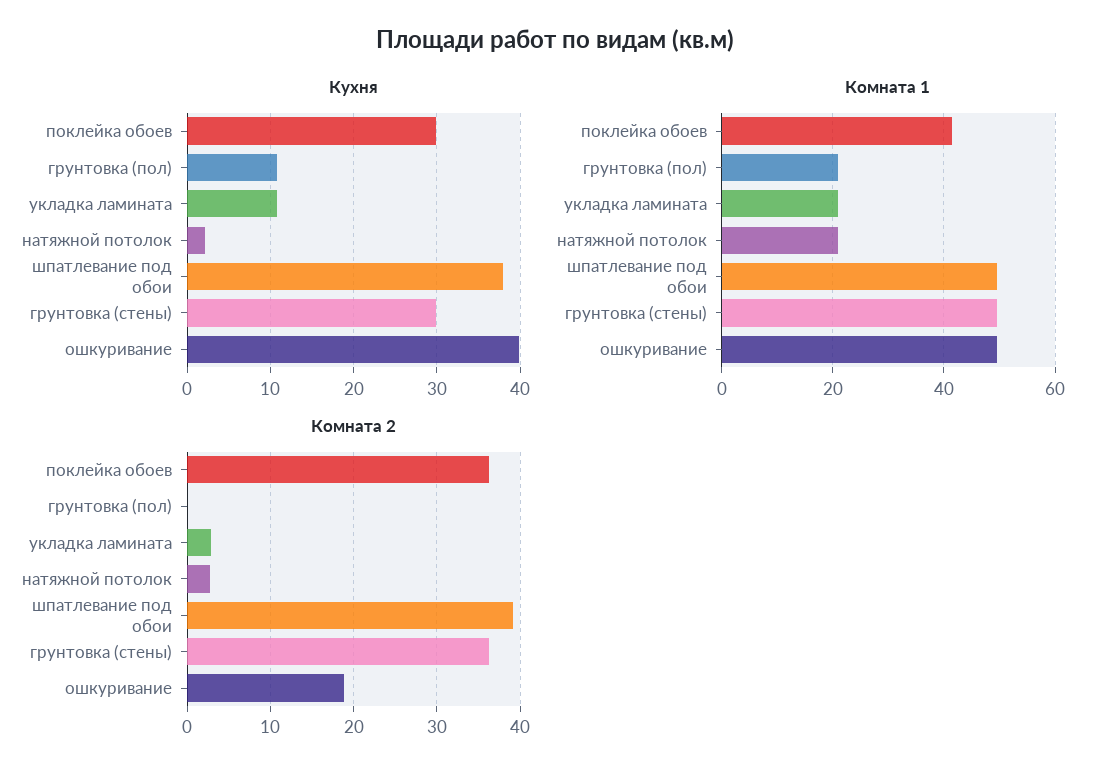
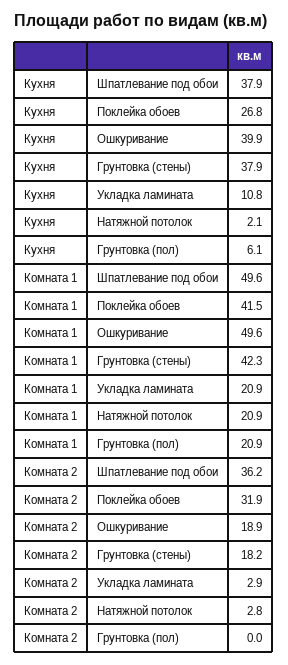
Кухня, поклейка обоев: 30 -> 26.8
Кухня, грунтовка (пол): 11 -> 6.1
Кухня, грунтовка (стены): 30 -> 37.9
Комната 1, грунтовка (стены): 50 -> 42.3
Комната 2, поклейка обоев: 36 -> 31.9
Комната 2, шпатлевание под обои: 39 -> 36.2
Комната 2, грунтовка (стены): 36 -> 18.2

